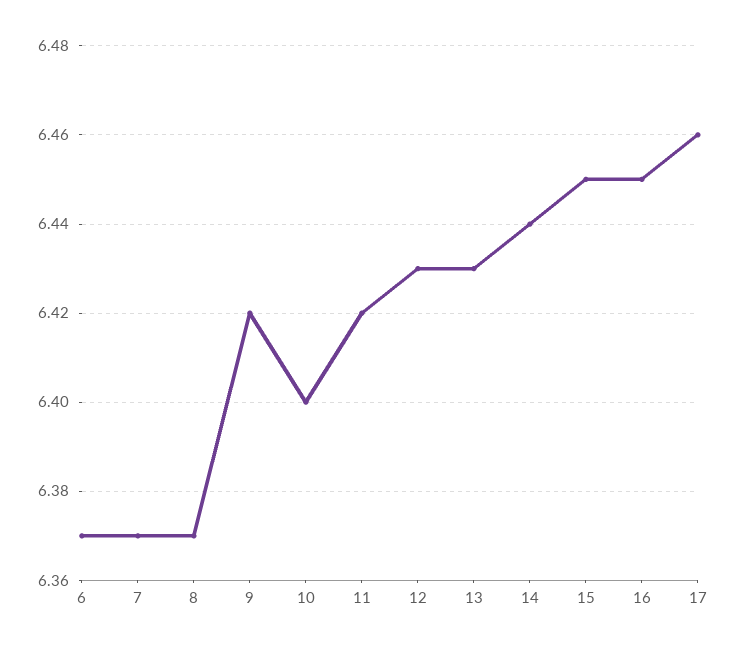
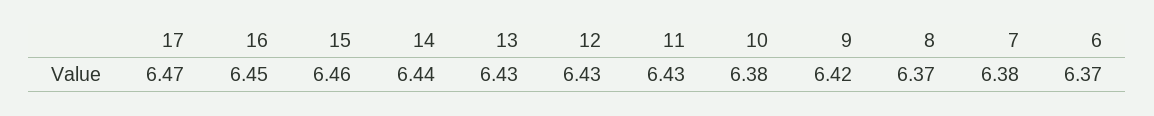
7: 6.37 -> 6.38
10: 6.4 -> 6.38
11: 6.42 -> 6.43
15: 6.45 -> 6.46
17: 6.46 -> 6.47

